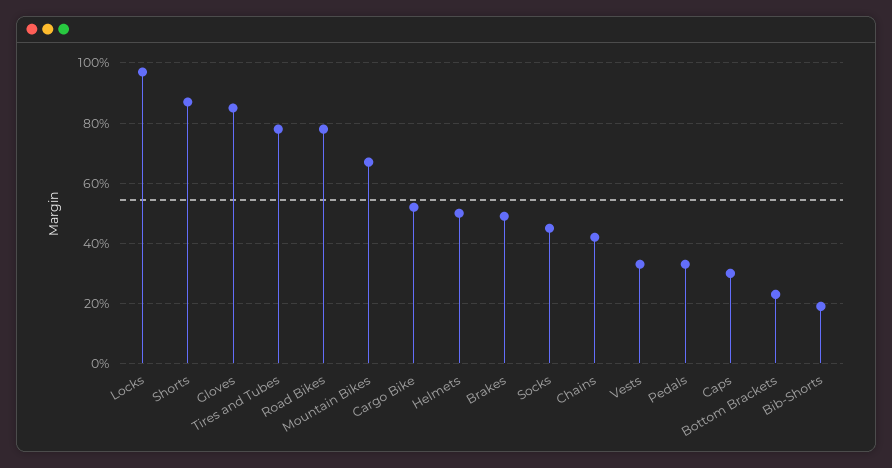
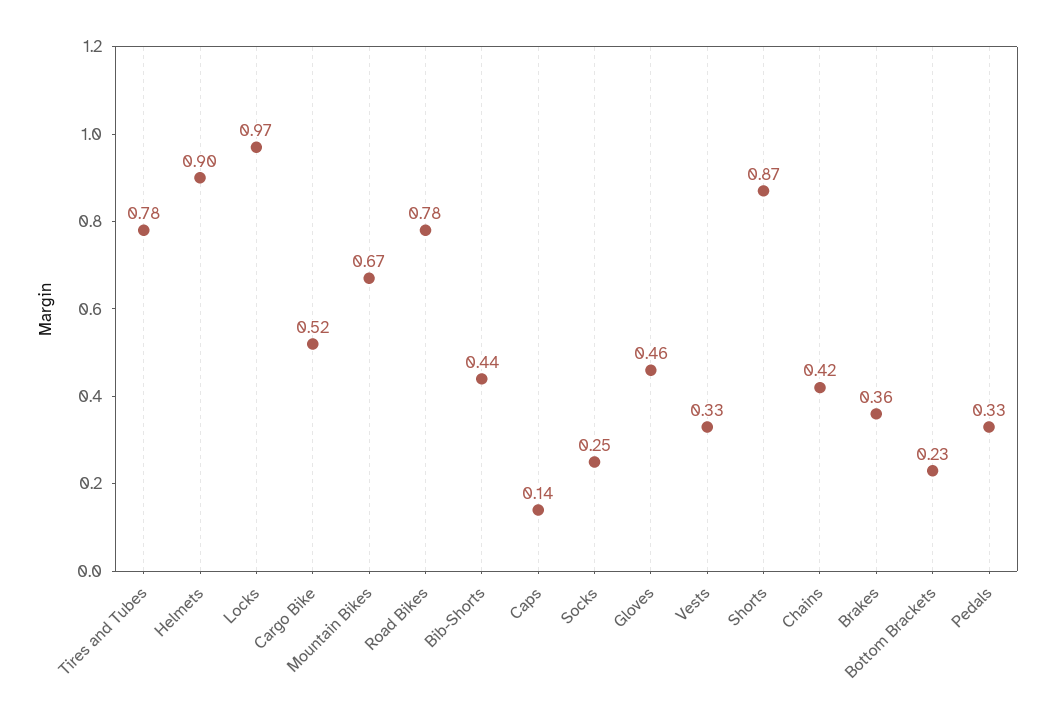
Gloves: 0.85 -> 0.46
Helmets: 0.5 -> 0.9
Brakes: 0.5 -> 0.36
Socks: 0.45 -> 0.25
Caps: 0.3 -> 0.14
Bib-Shorts: 0.2 -> 0.44

